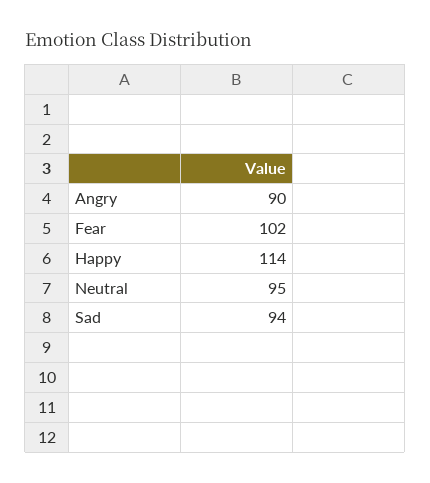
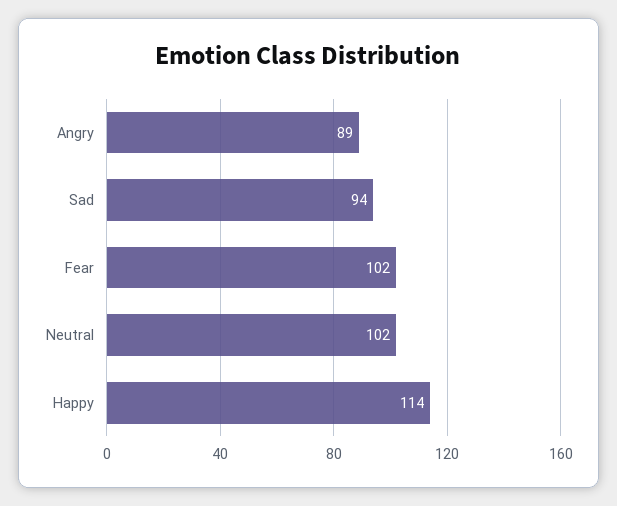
Angry: 90 -> 89
Neutral: 95 -> 102

